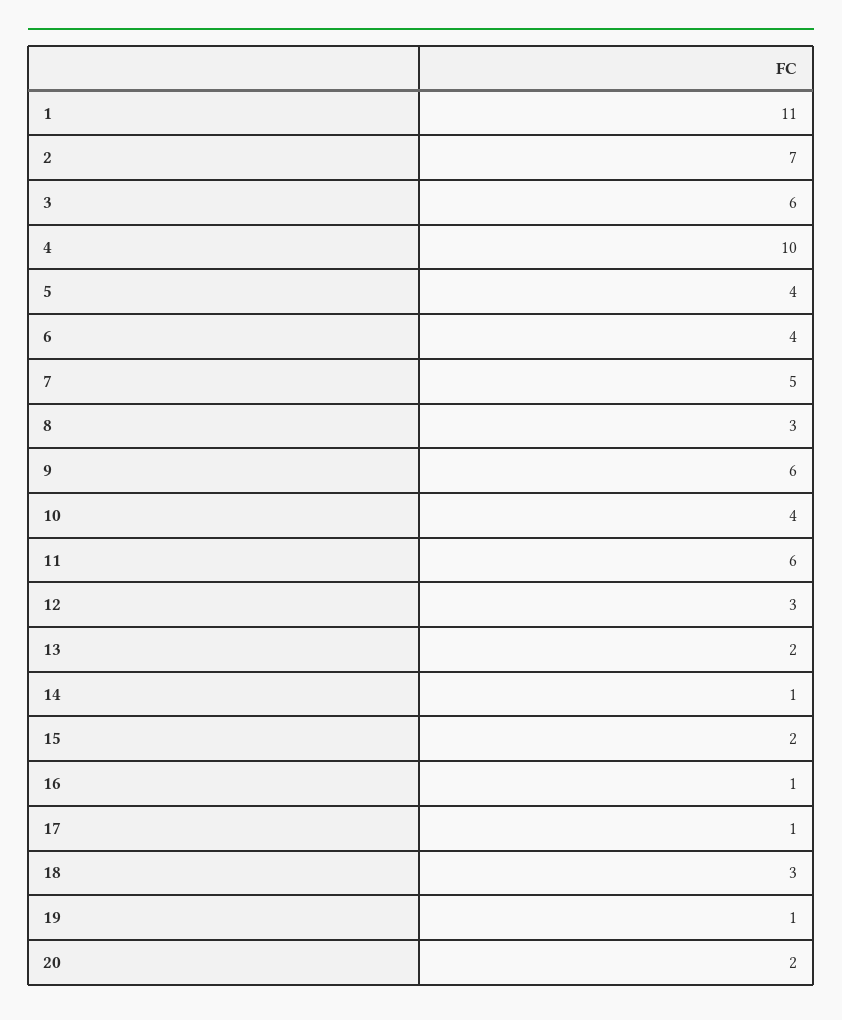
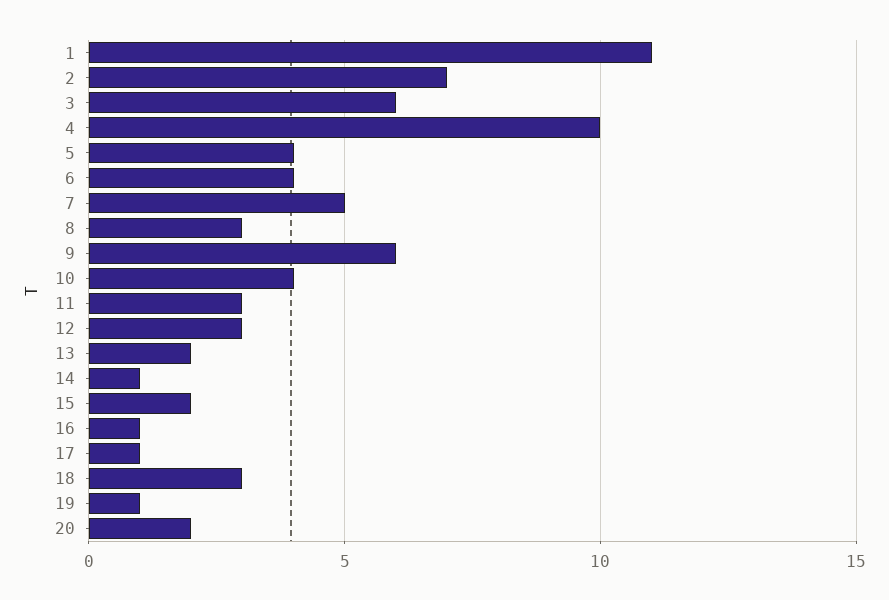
11: 6 -> 3

